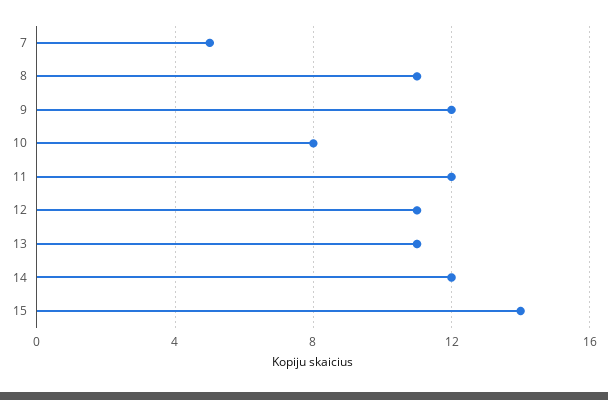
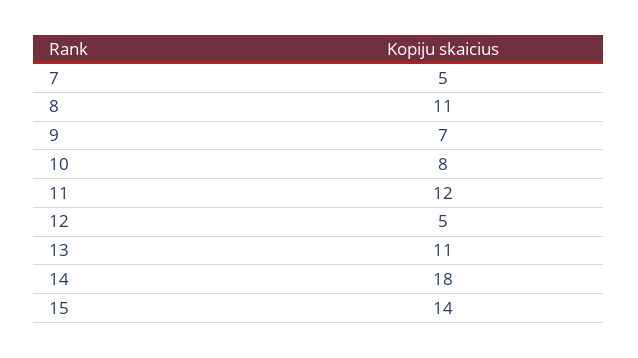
9: 12 -> 7
12: 11 -> 5
14: 12 -> 18

